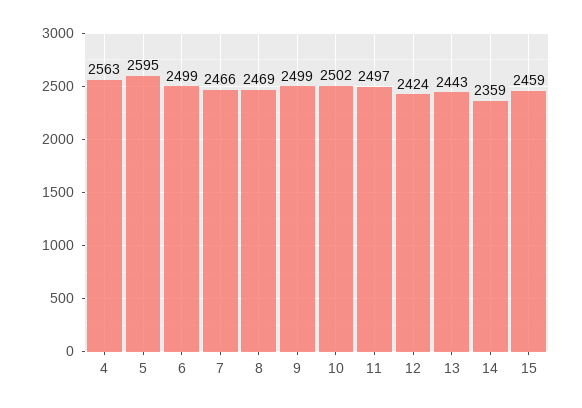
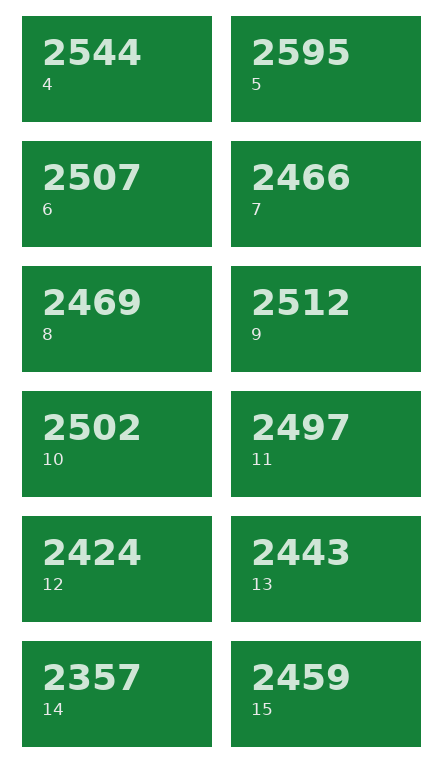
4: 2563 -> 2544
6: 2499 -> 2507
9: 2499 -> 2512
14: 2359 -> 2357

